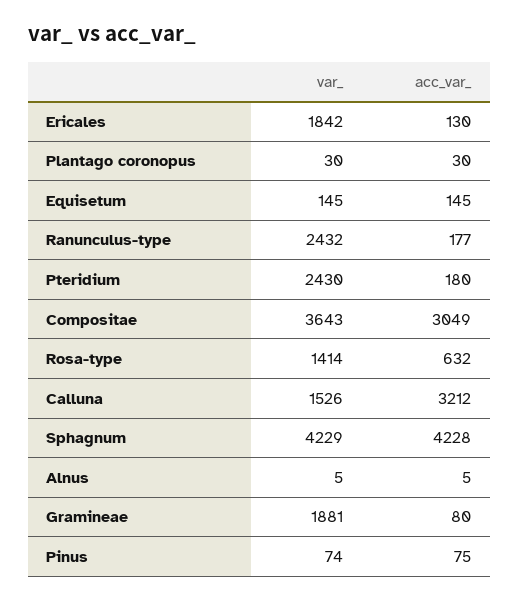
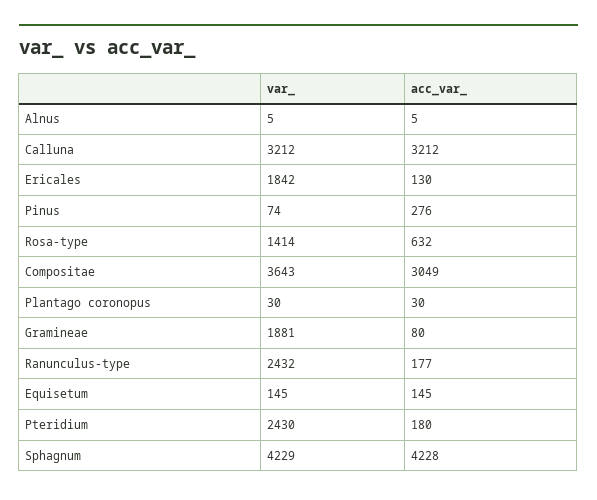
var_, Calluna: 1526 -> 3212
acc_var_, Pinus: 75 -> 276

